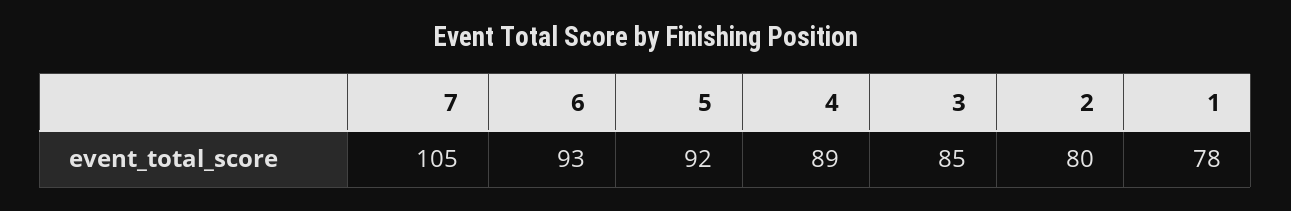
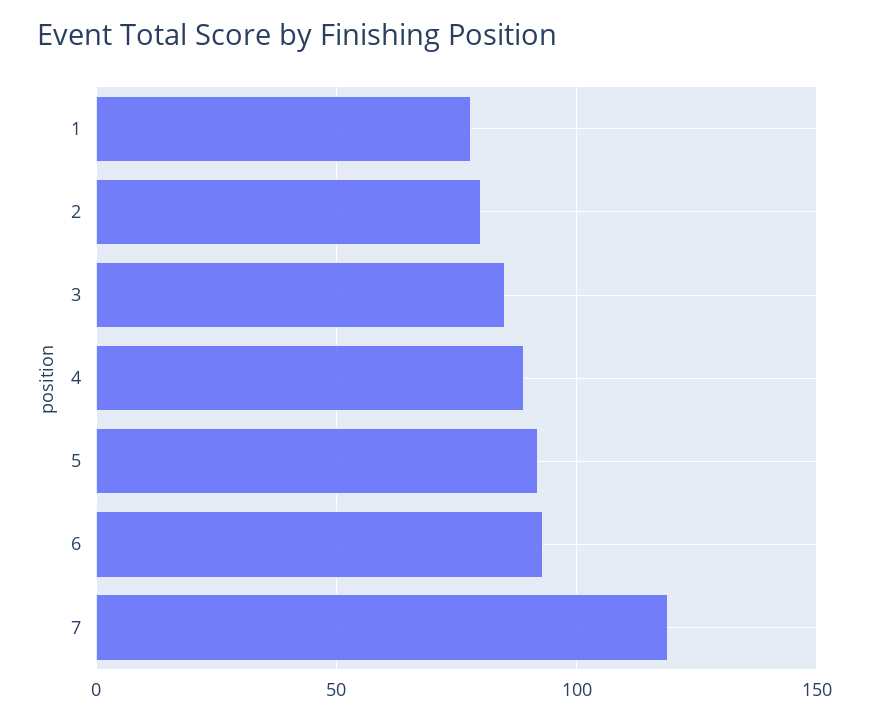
7: 105 -> 120

